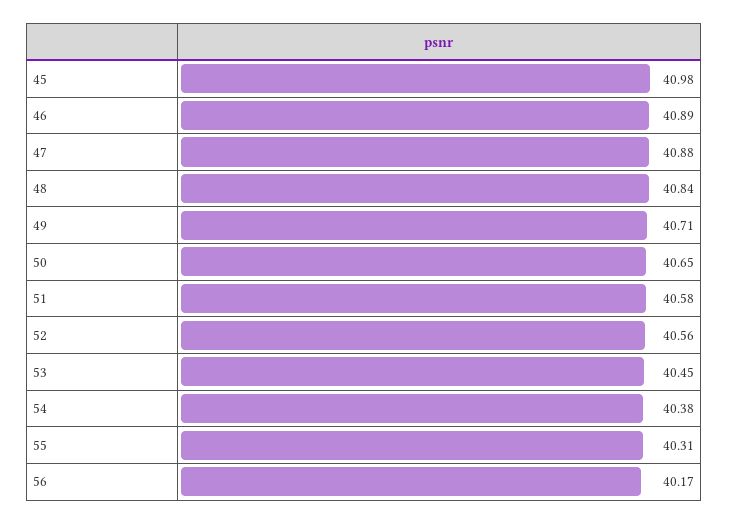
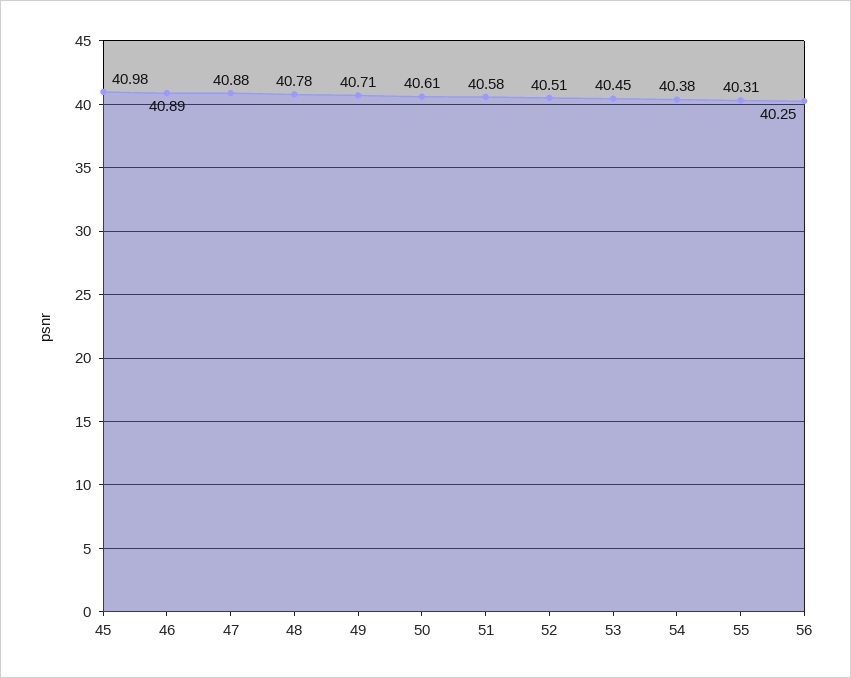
48: 40.84 -> 40.78
50: 40.65 -> 40.61
52: 40.56 -> 40.51
56: 40.17 -> 40.25

